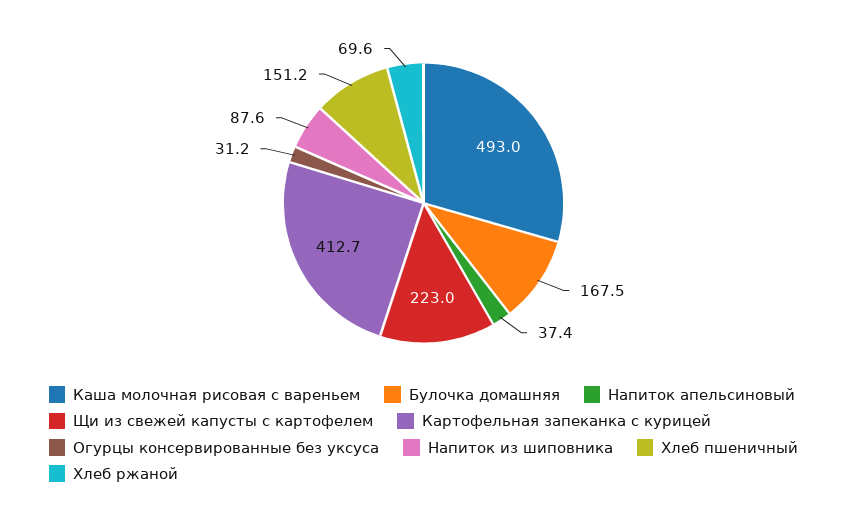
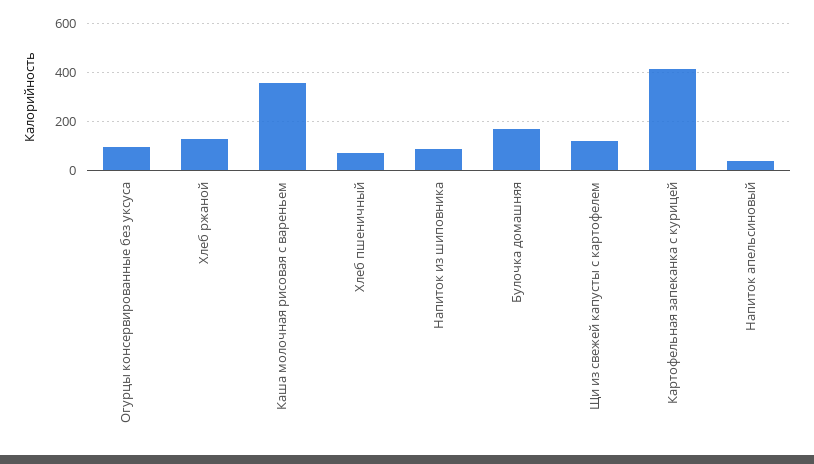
Каша молочная рисовая с вареньем: 493 -> 350
Щи из свежей капусты с картофелем: 223 -> 125
Огурцы консервированные без уксуса: 31.2 -> 100
Хлеб пшеничный: 151.2 -> 75
Хлеб ржаной: 69.6 -> 125

